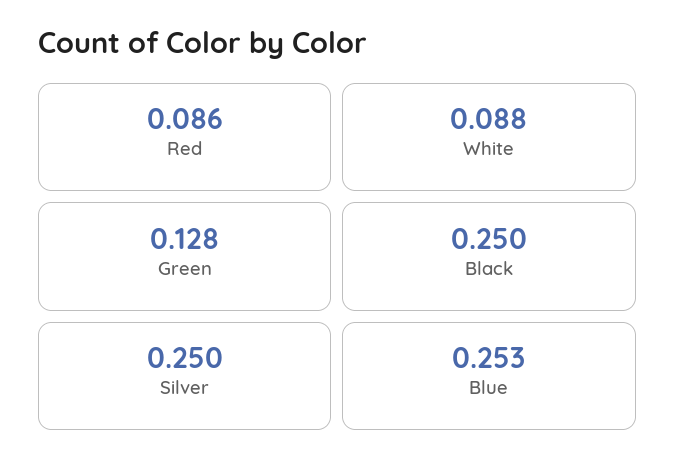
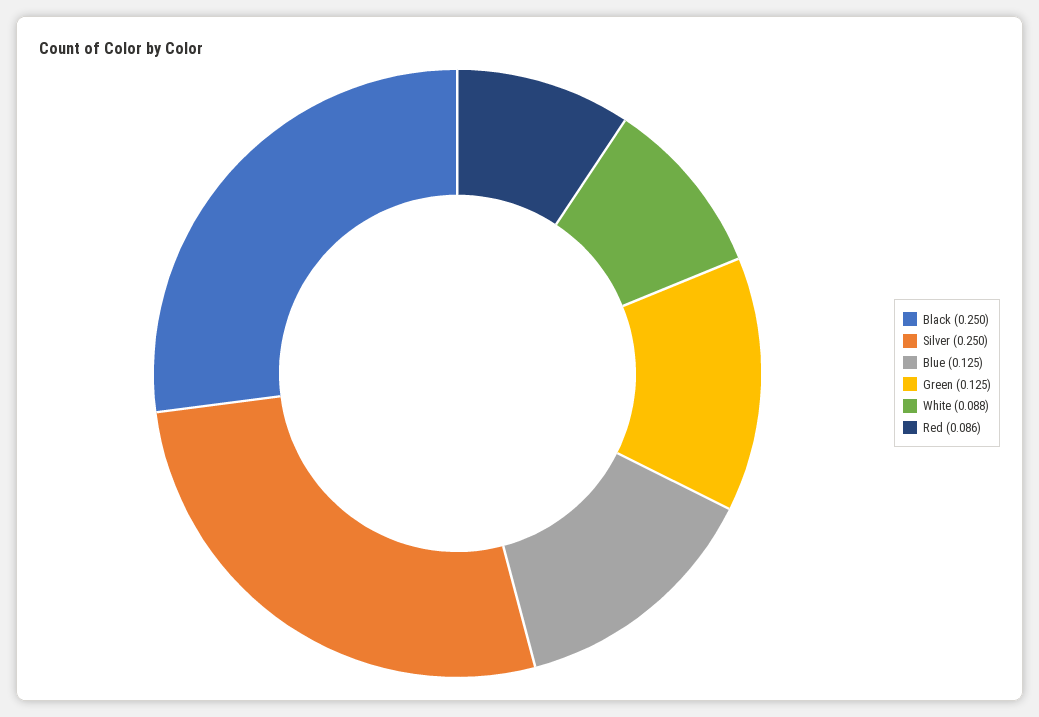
Green: 0.128 -> 0.125
Blue: 0.253 -> 0.125

